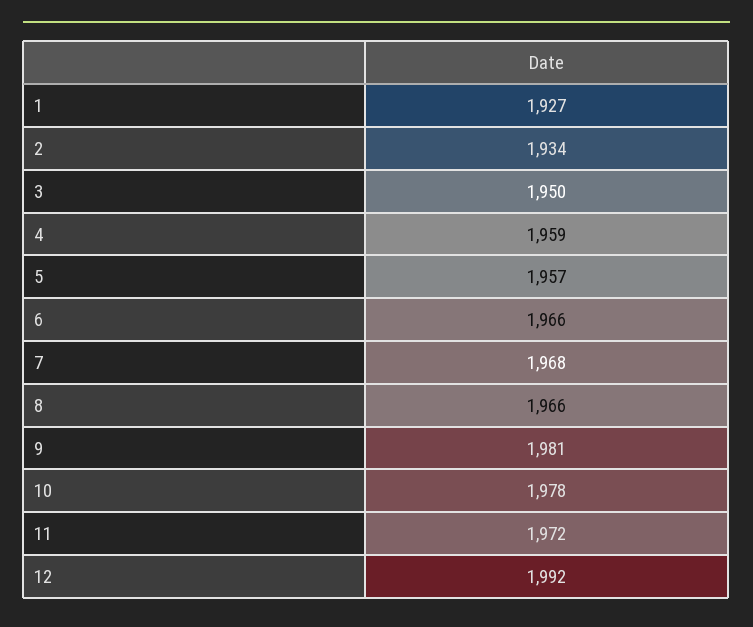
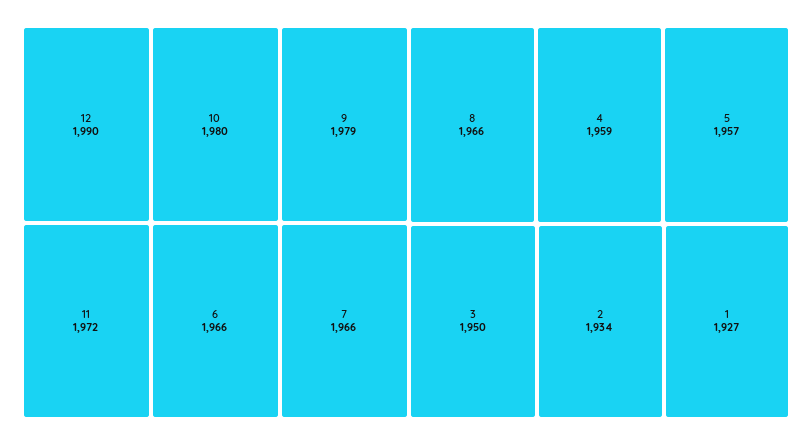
7: 1968 -> 1966
9: 1981 -> 1979
10: 1978 -> 1980
12: 1992 -> 1990

